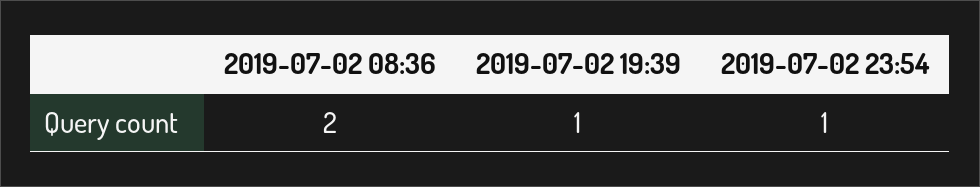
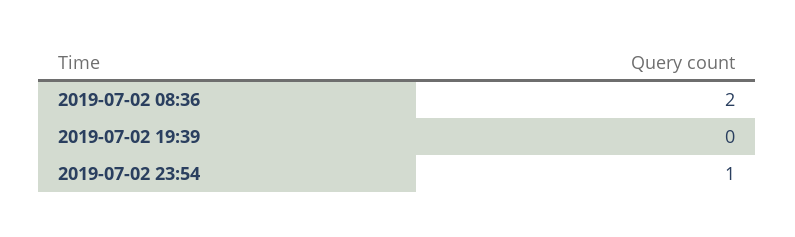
2019-07-02 19:39: 1 -> 0

